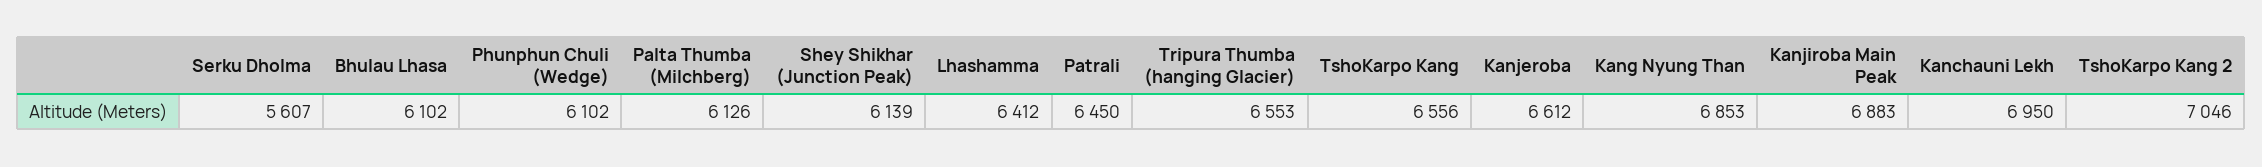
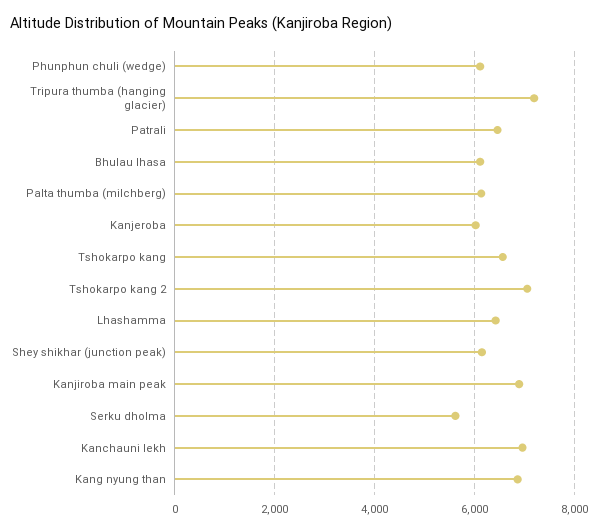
Tripura Thumba (hanging Glacier): 6553 -> 7200
Kanjeroba: 6612 -> 6000

